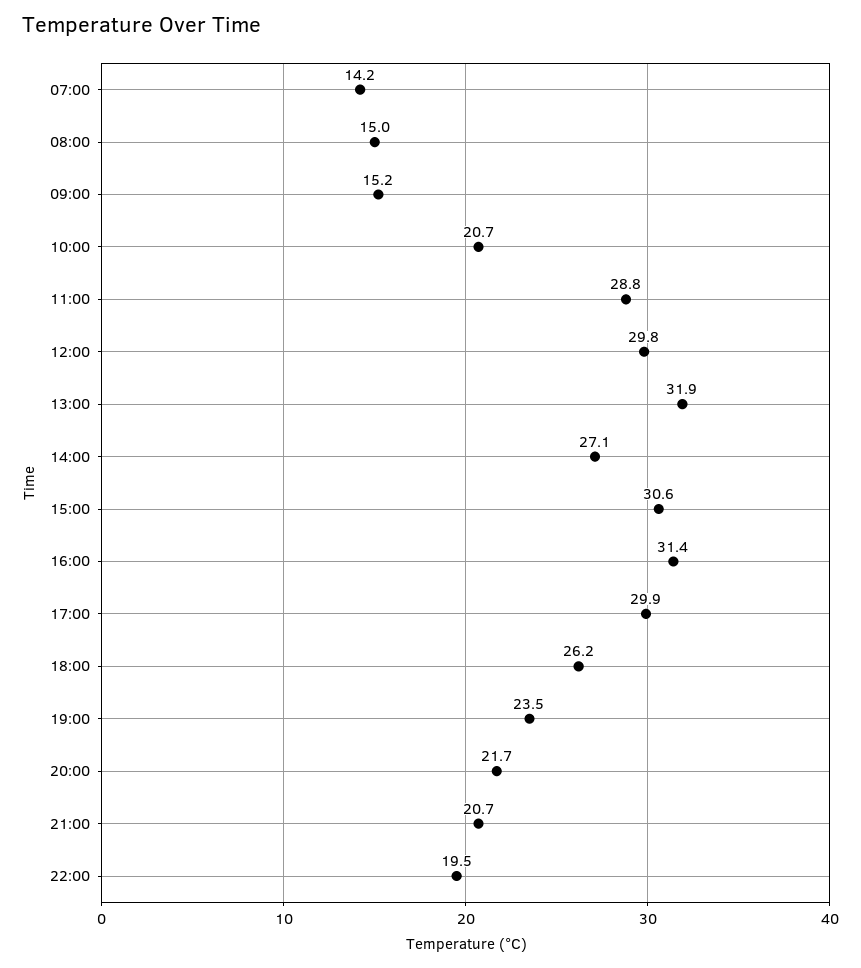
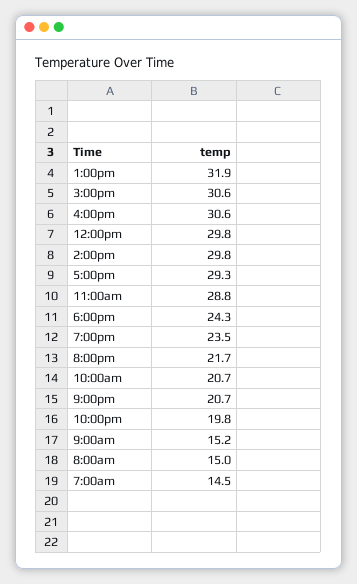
07:00: 14.2 -> 14.5
14:00: 27.1 -> 29.8
16:00: 31.4 -> 30.6
17:00: 29.9 -> 29.3
18:00: 26.2 -> 24.3
22:00: 19.5 -> 19.8

